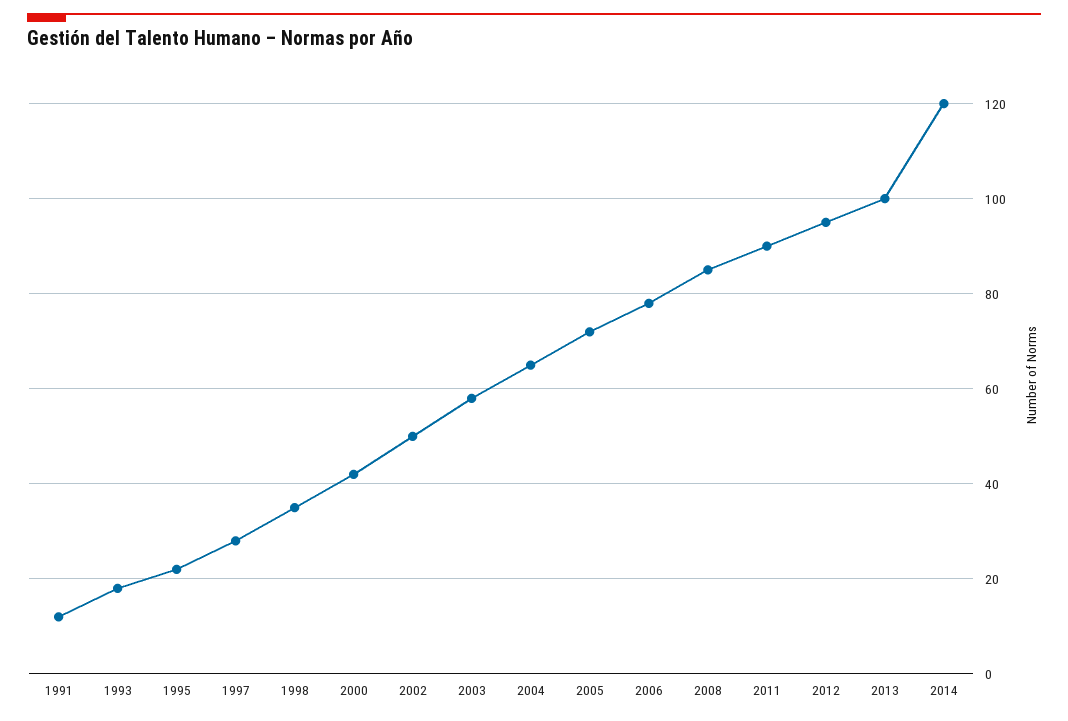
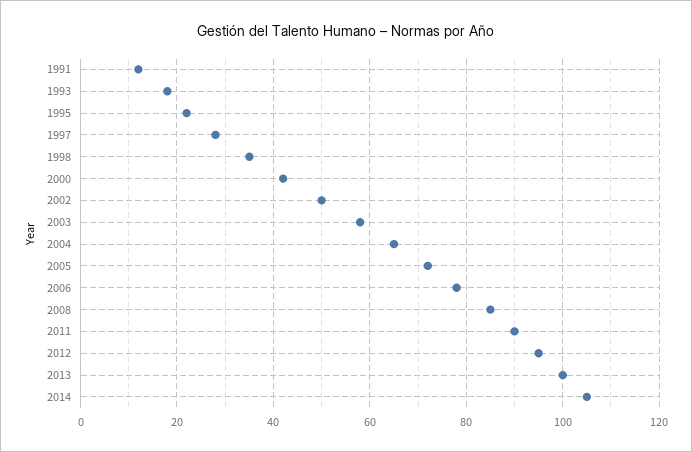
2014: 120 -> 105

